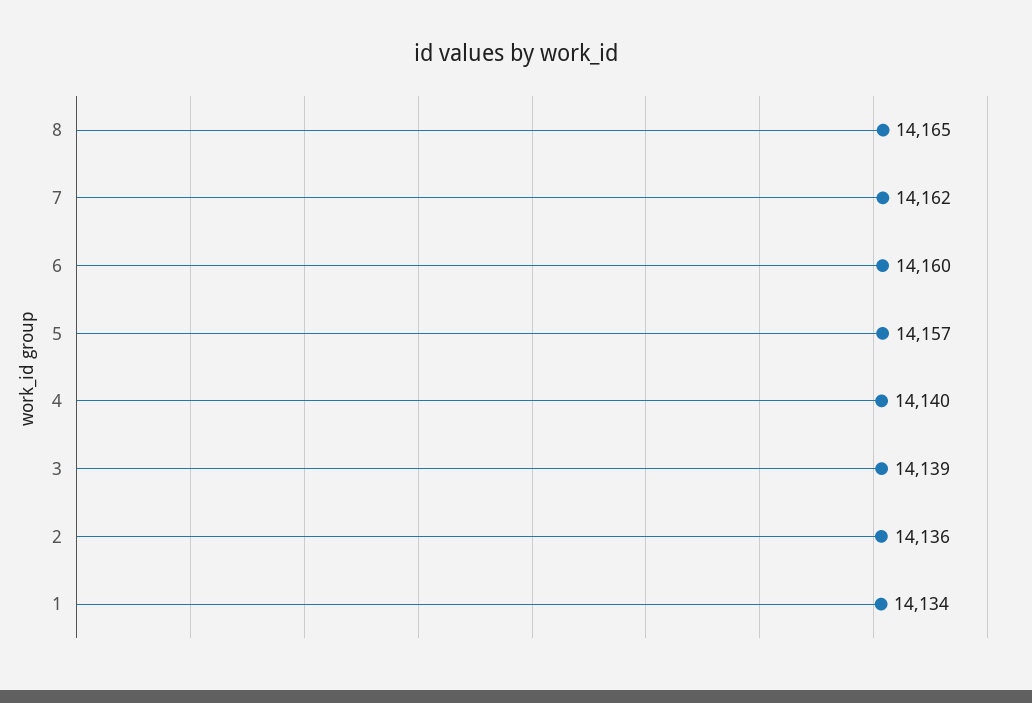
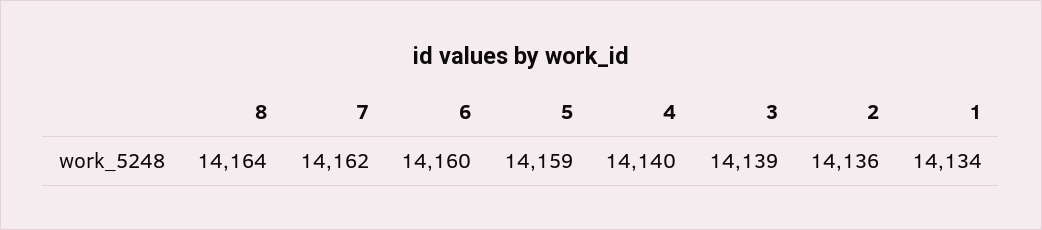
8: 14165 -> 14164
5: 14157 -> 14159

